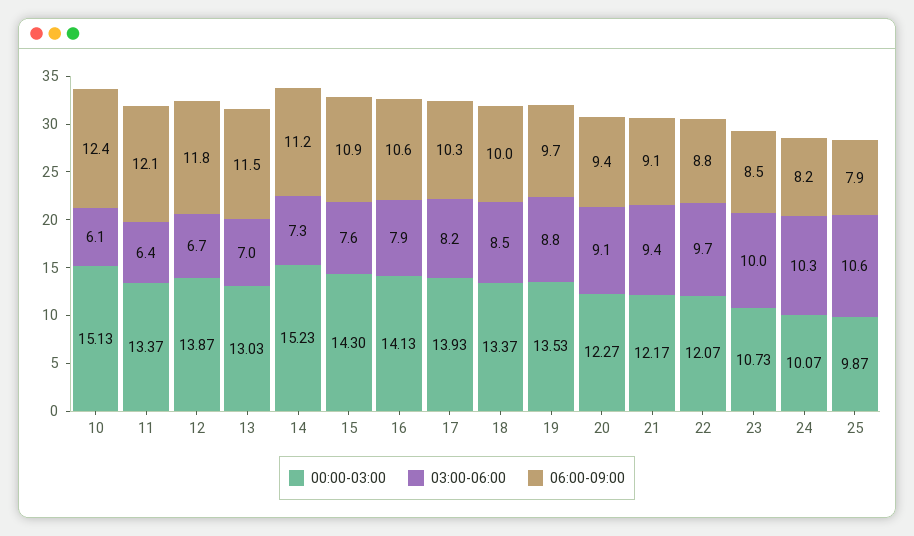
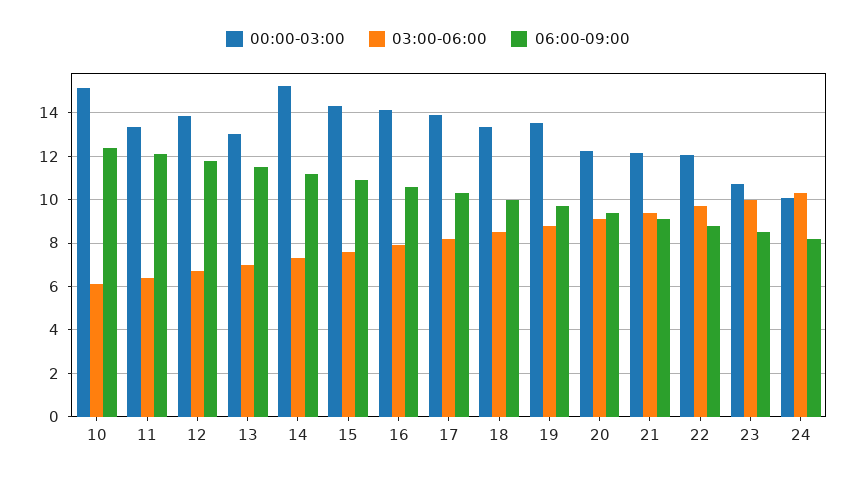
00:00-03:00, 25: 9.87 -> none
03:00-06:00, 25: 10.6 -> none
06:00-09:00, 25: 7.9 -> none

